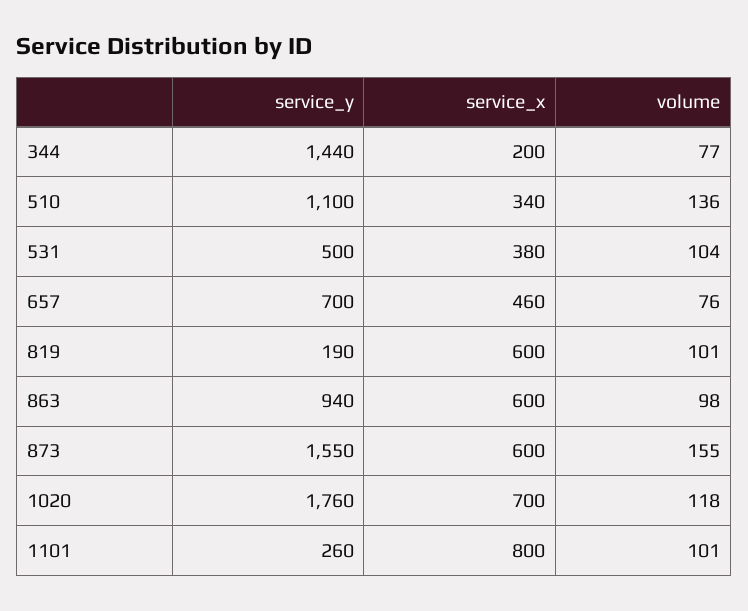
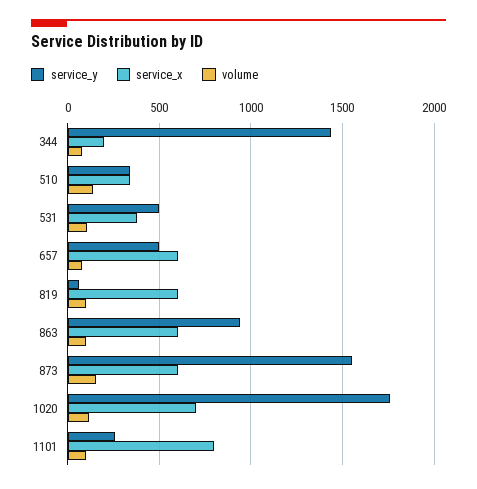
service_y, 510: 1100 -> 350
service_y, 657: 700 -> 500
service_x, 657: 460 -> 600
service_y, 819: 190 -> 50

